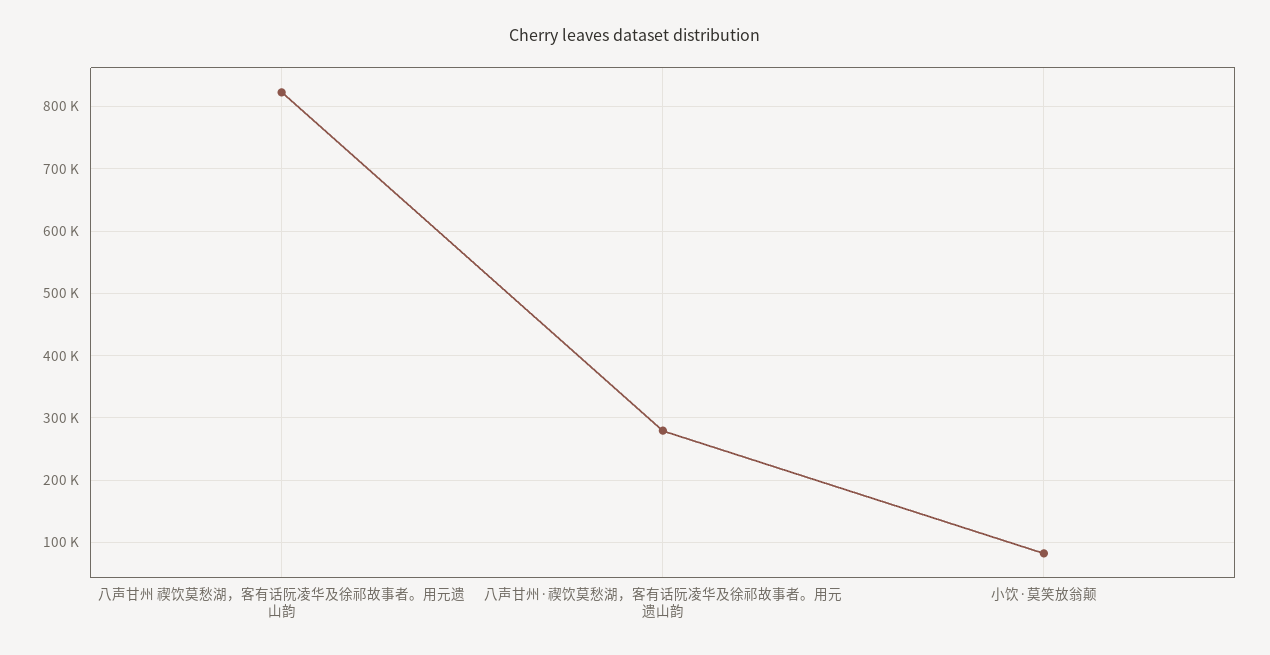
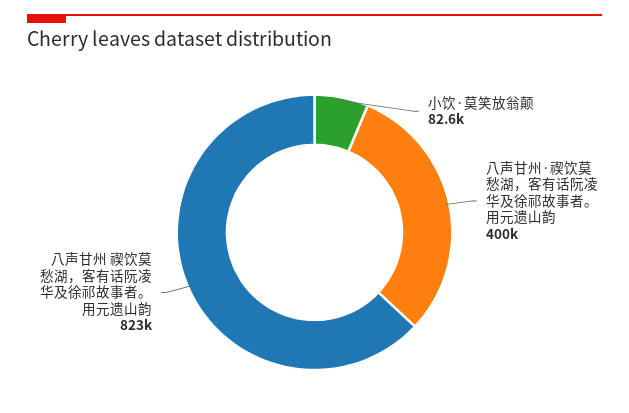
八声甘州·禊饮莫愁湖，客有话阮凌华及徐祁故事者。用元遗山韵: 280000 -> 400000

